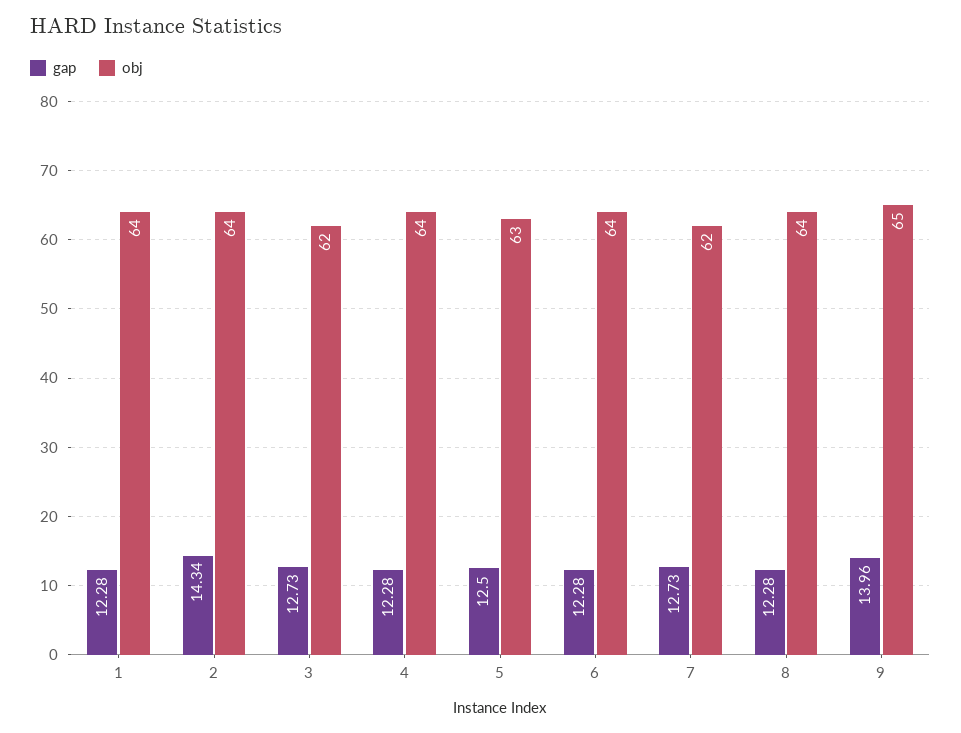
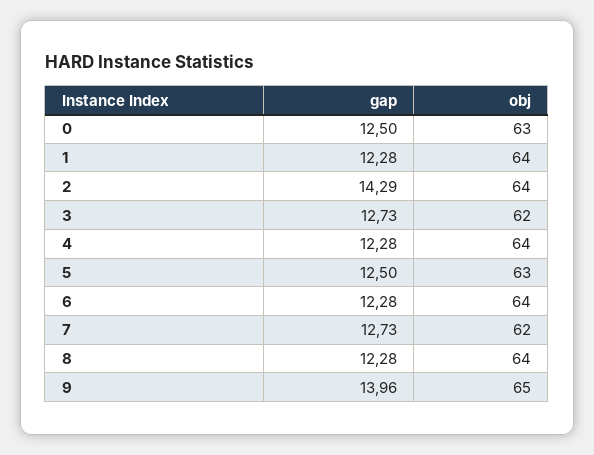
gap, 2: 14.34 -> 14.29
gap, 0: none -> 12.5
obj, 0: none -> 63

